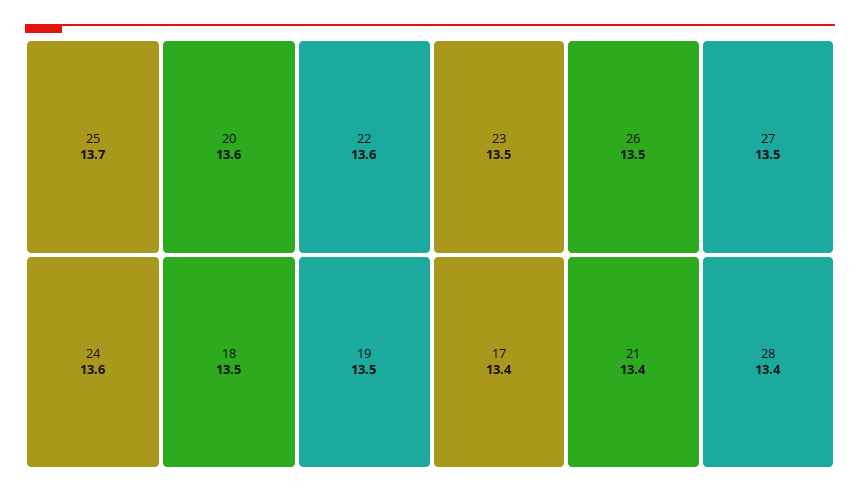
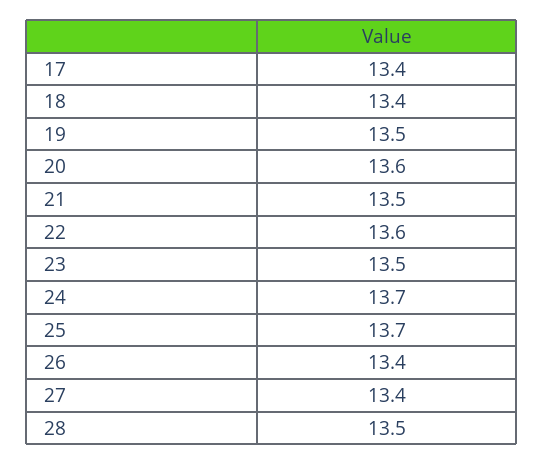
24: 13.6 -> 13.7
18: 13.5 -> 13.4
26: 13.5 -> 13.4
27: 13.5 -> 13.4
21: 13.4 -> 13.5
28: 13.4 -> 13.5

